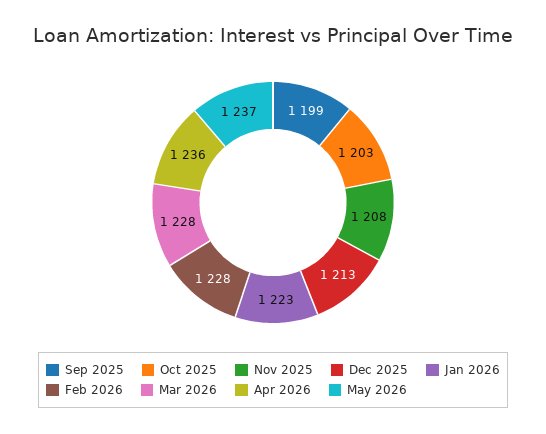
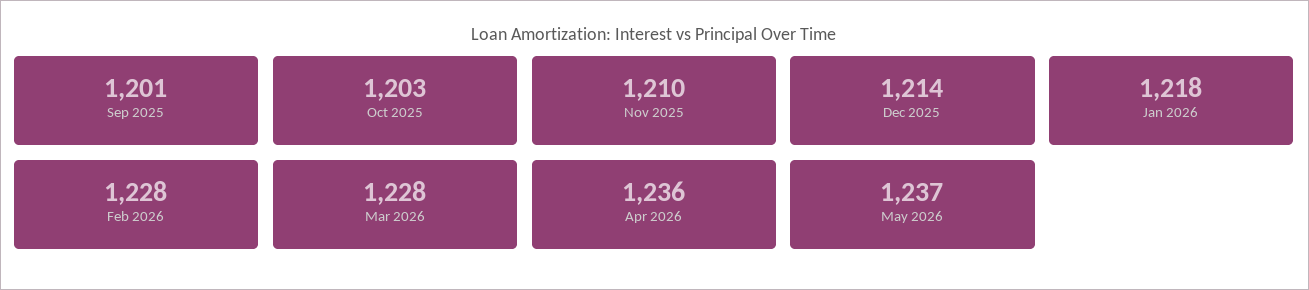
Sep 2025: 1199 -> 1201
Nov 2025: 1208 -> 1210
Dec 2025: 1213 -> 1214
Jan 2026: 1223 -> 1218

